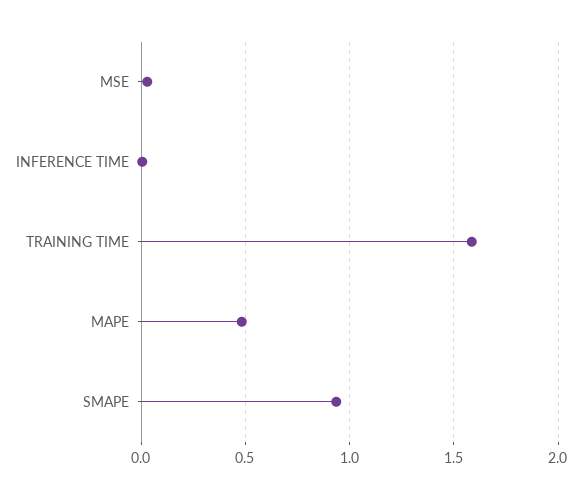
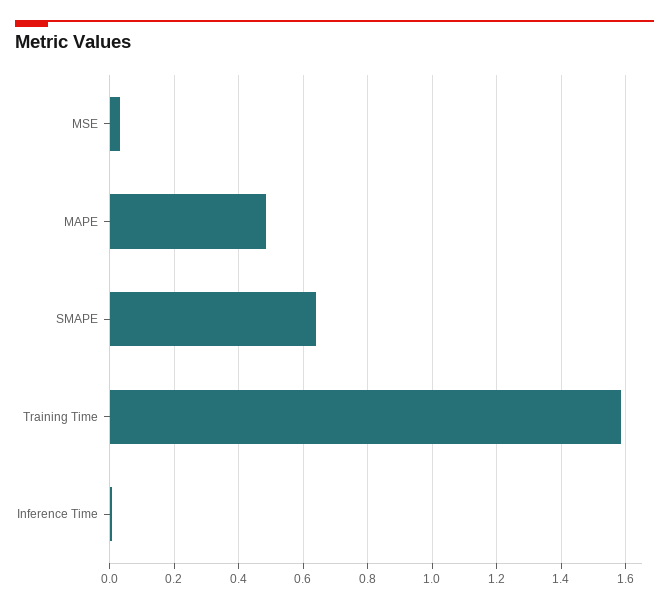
SMAPE: 0.95 -> 0.64

